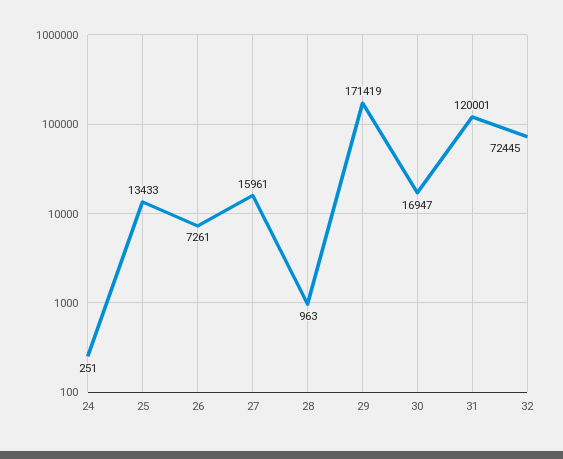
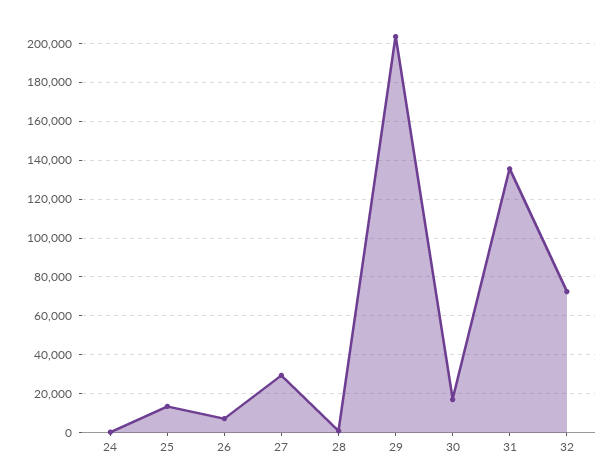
27: 15961 -> 30000
29: 171419 -> 205000
31: 120001 -> 135000

